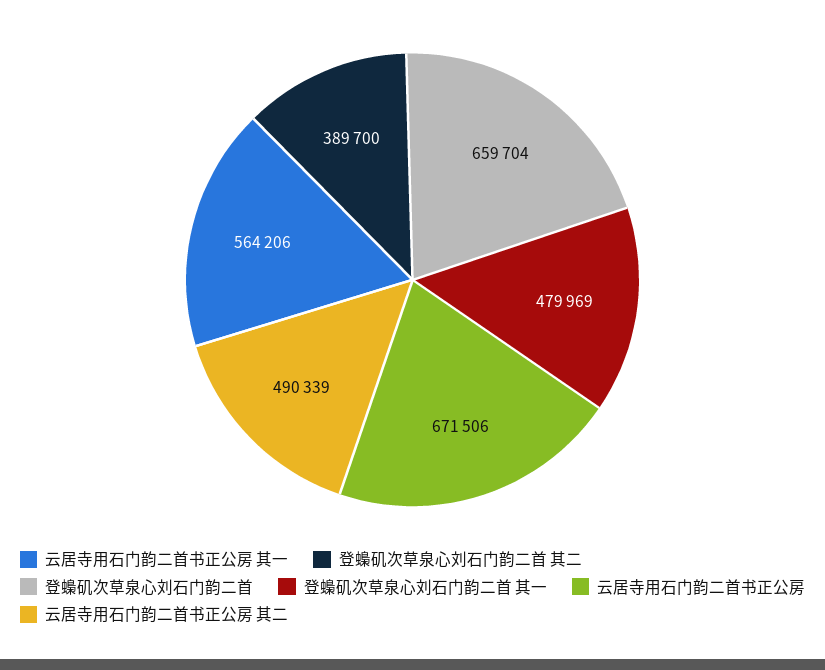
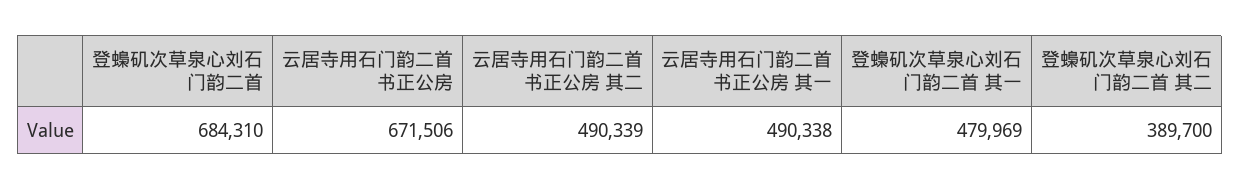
云居寺用石门韵二首书正公房 其一: 564206 -> 490338
登蟂矶次草泉心刘石门韵二首: 659704 -> 684310

